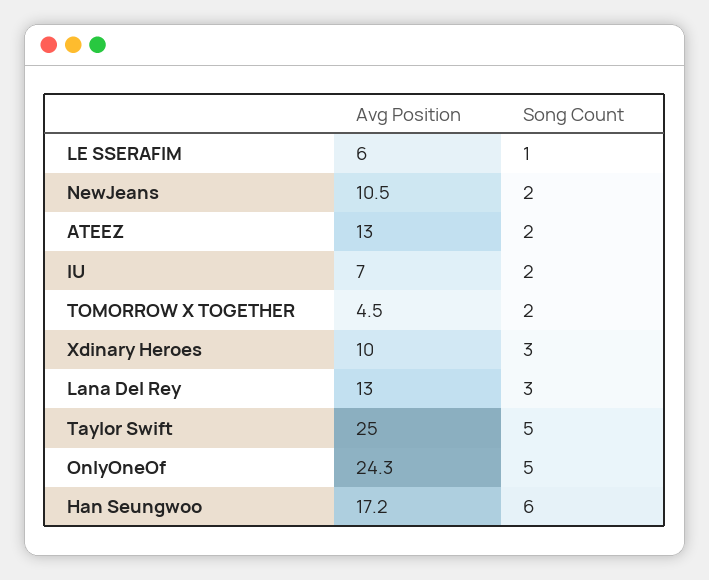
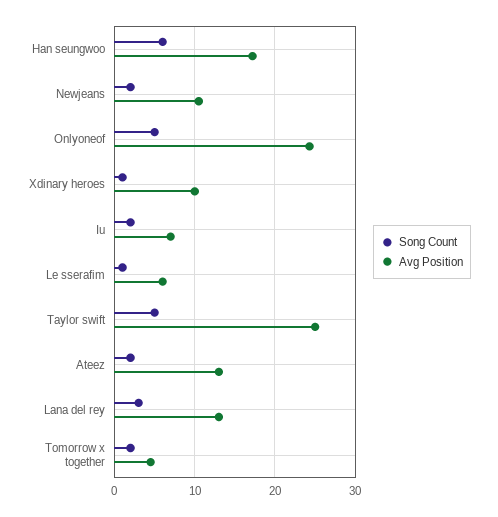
Song Count, Xdinary Heroes: 3 -> 1

